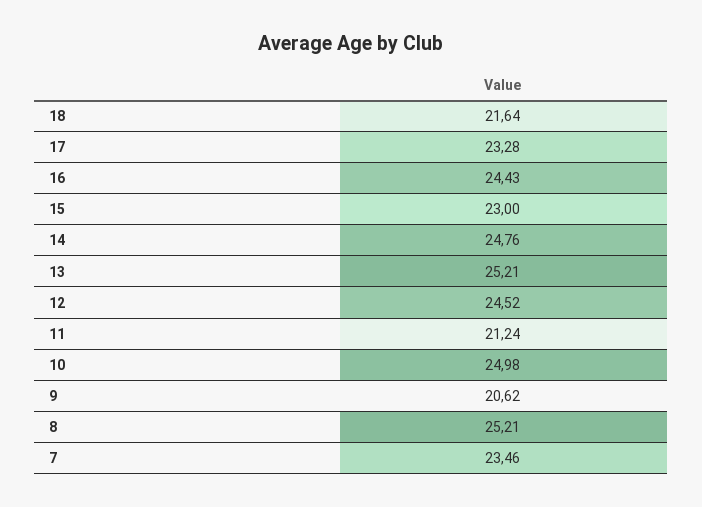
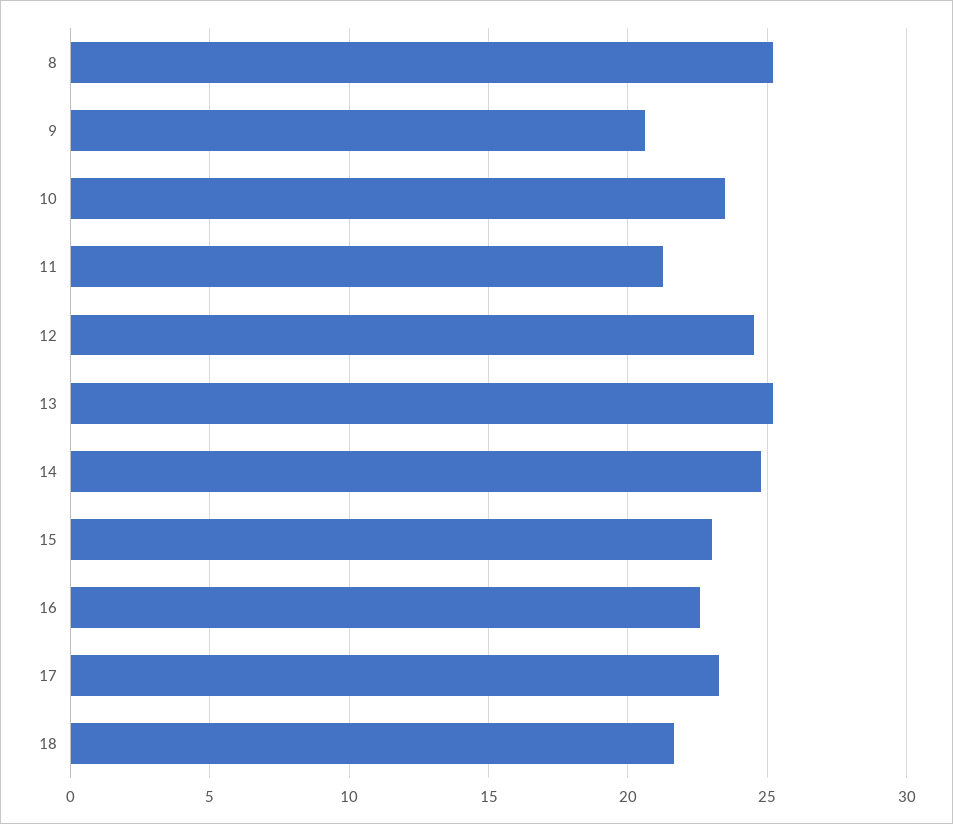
16: 24.43 -> 22.5
10: 24.98 -> 23.5
7: 23.46 -> none

